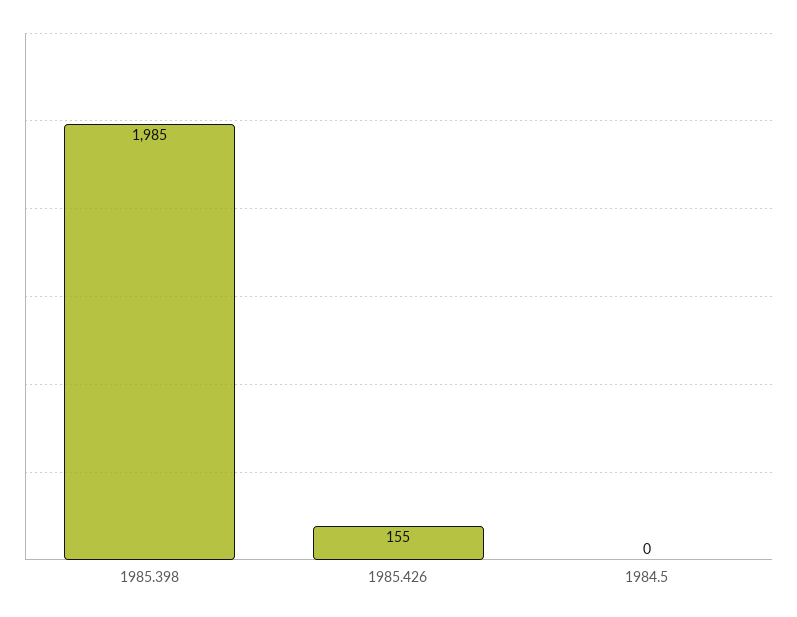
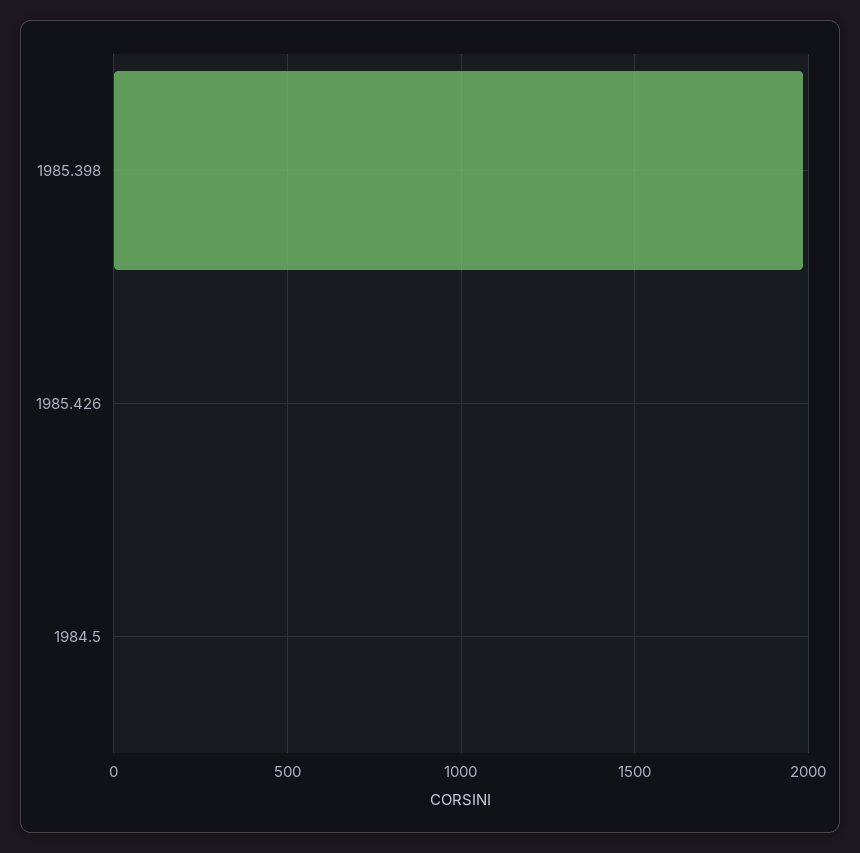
1985.426: 155 -> 0

